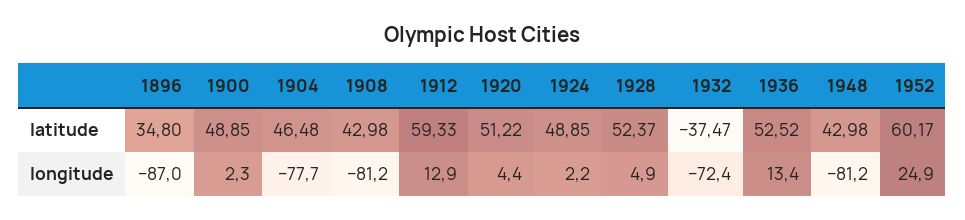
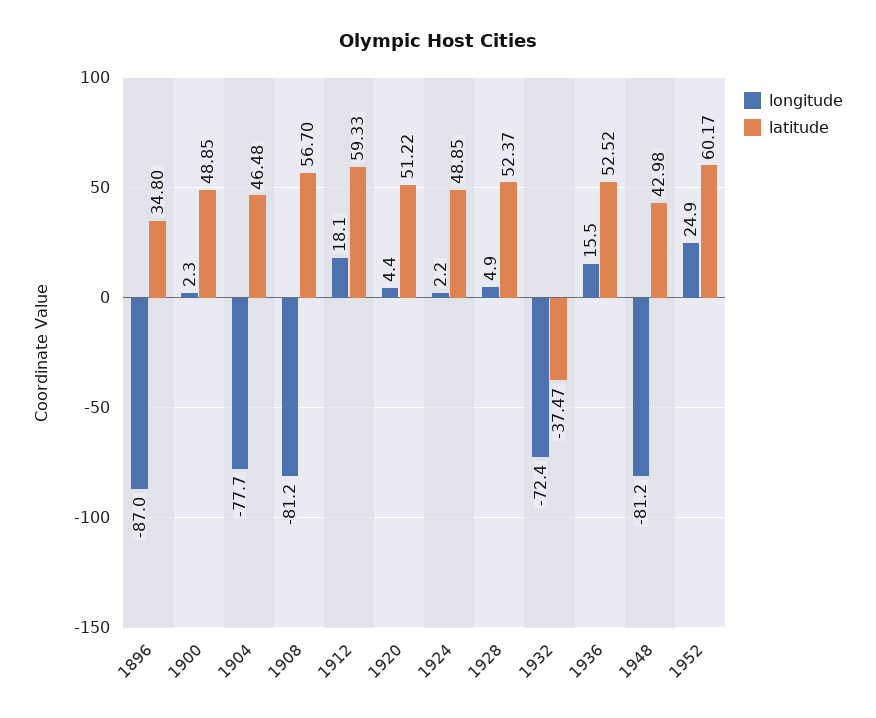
latitude, 1908: 42.98 -> 56.7
longitude, 1912: 12.9 -> 18.1
longitude, 1936: 13.4 -> 15.5

